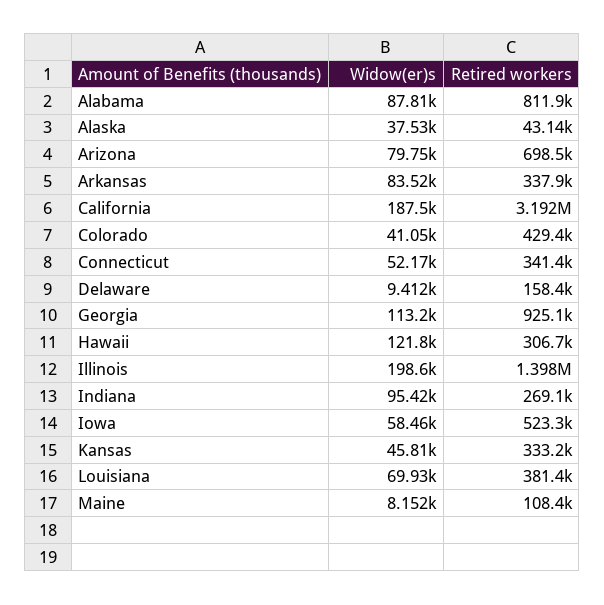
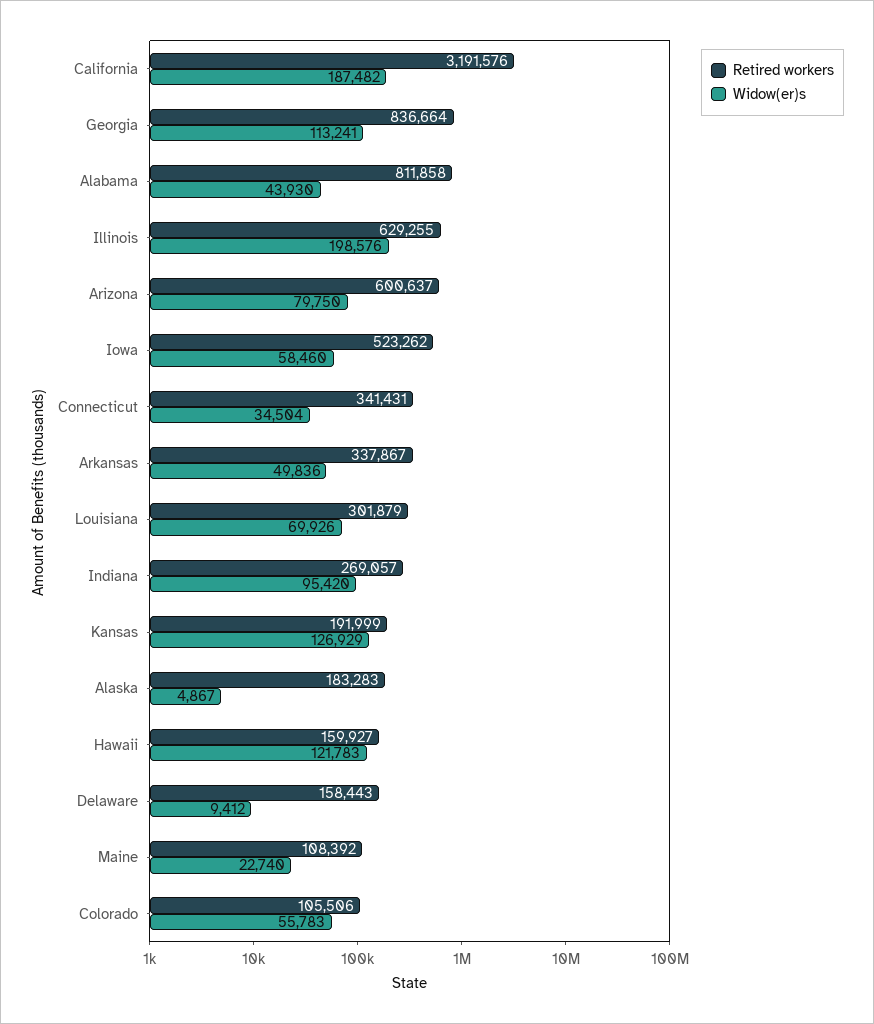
Widow(er)s, Alabama: 87810 -> 43930
Widow(er)s, Alaska: 37530 -> 4867
Retired workers, Alaska: 43140 -> 183283
Retired workers, Arizona: 698500 -> 600637
Widow(er)s, Arkansas: 83520 -> 49836
Widow(er)s, Colorado: 41050 -> 55783
Retired workers, Colorado: 429400 -> 105506
Widow(er)s, Connecticut: 52170 -> 34504
Retired workers, Georgia: 925100 -> 836664
Retired workers, Hawaii: 306700 -> 159927
Retired workers, Illinois: 1398000 -> 629255
Widow(er)s, Kansas: 45810 -> 126929
Retired workers, Kansas: 333200 -> 191999
Retired workers, Louisiana: 381400 -> 301879
Widow(er)s, Maine: 8152 -> 22740

